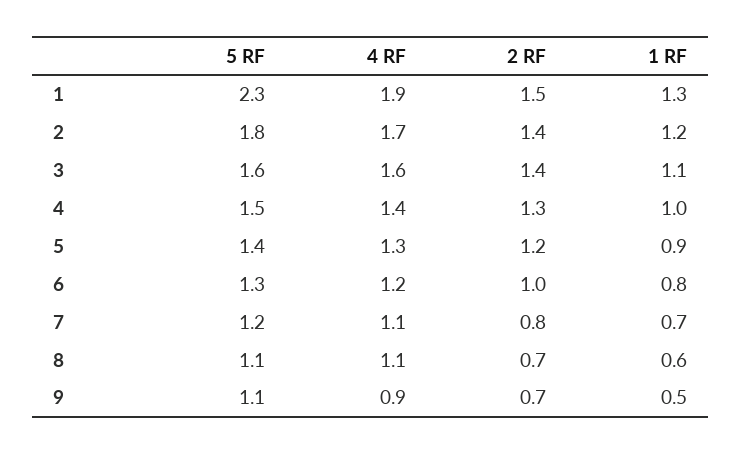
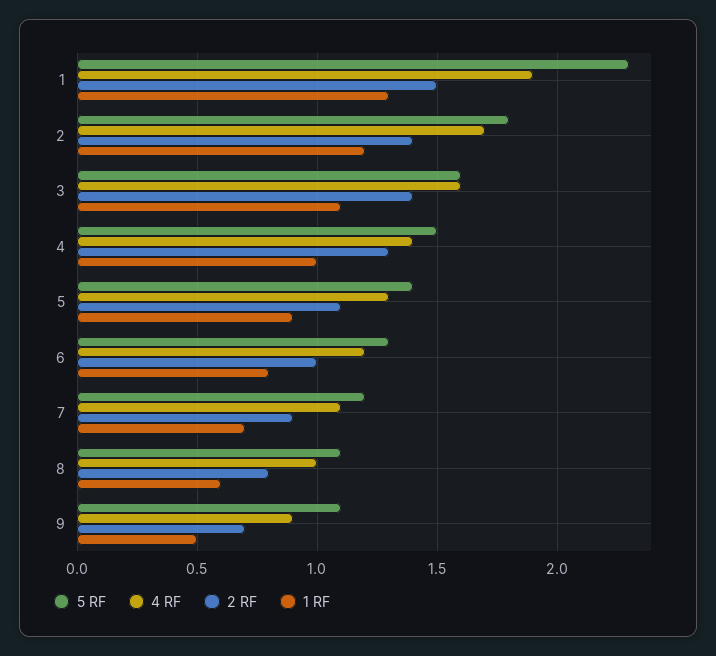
2 RF, 5: 1.2 -> 1.1
2 RF, 7: 0.8 -> 0.9
4 RF, 8: 1.1 -> 1
2 RF, 8: 0.7 -> 0.8

